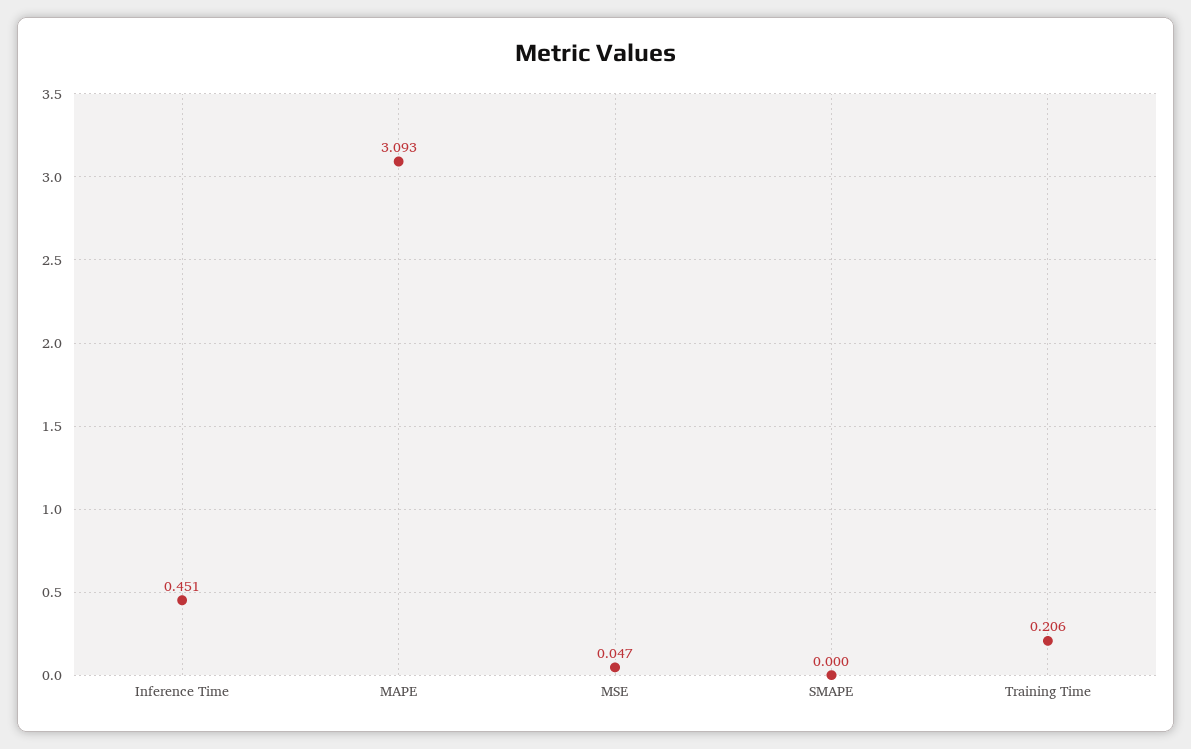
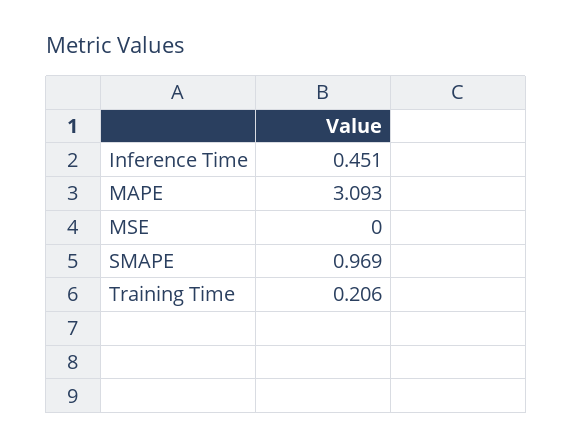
MSE: 0.047 -> 0
SMAPE: 0 -> 0.969

